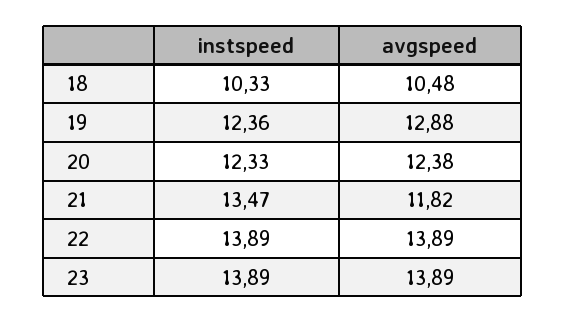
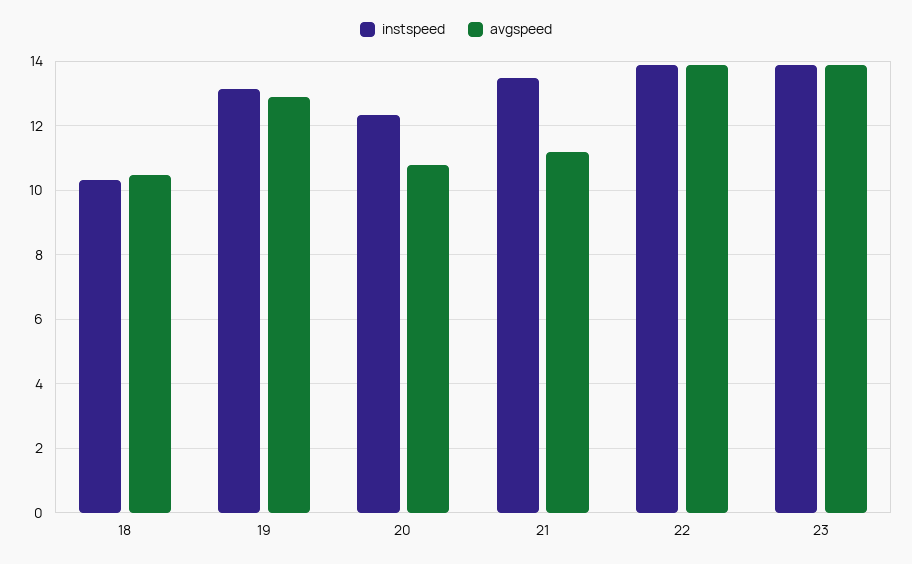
instspeed, 19: 12.36 -> 13.2
avgspeed, 20: 12.38 -> 10.8
avgspeed, 21: 11.82 -> 11.2

